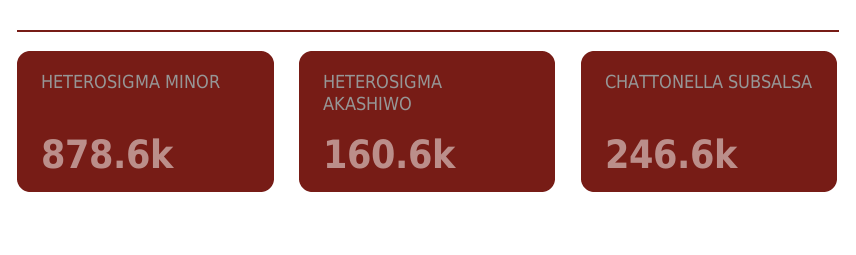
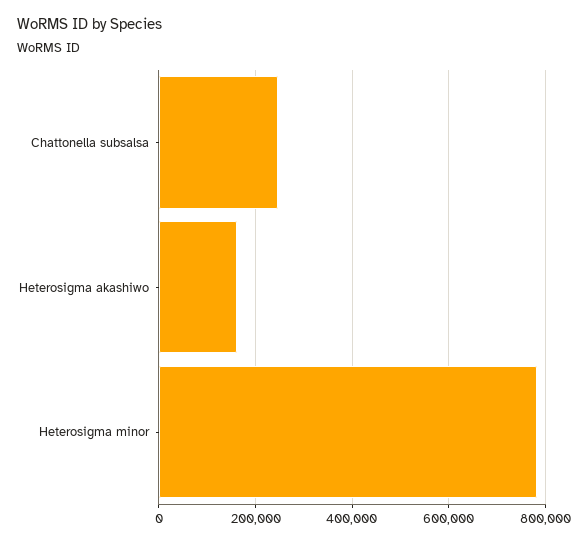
HETEROSIGMA MINOR: 878600 -> 780000

